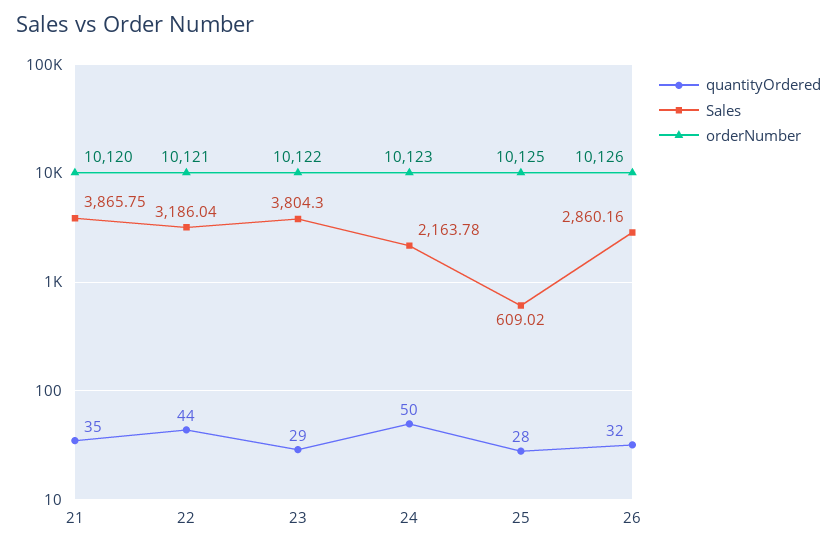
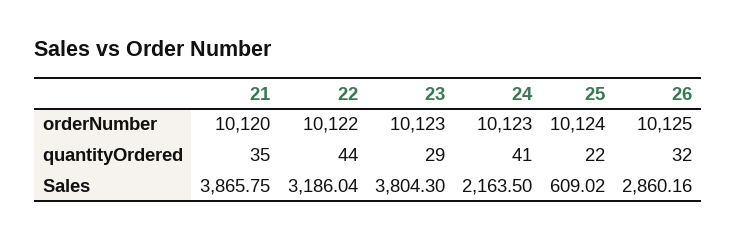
orderNumber, 22: 10121 -> 10122
orderNumber, 23: 10122 -> 10123
quantityOrdered, 24: 50 -> 41
Sales, 24: 2163.78 -> 2163.5
quantityOrdered, 25: 28 -> 22
orderNumber, 25: 10125 -> 10124
orderNumber, 26: 10126 -> 10125

